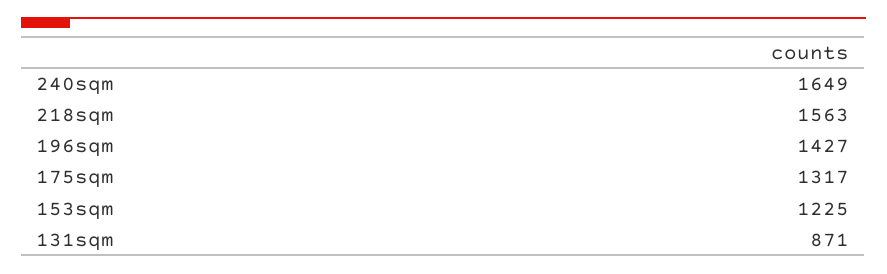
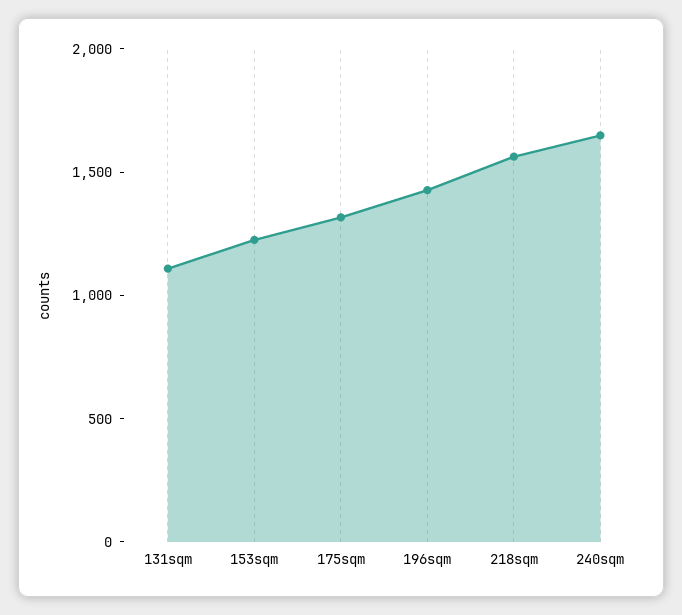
131sqm: 871 -> 1100

